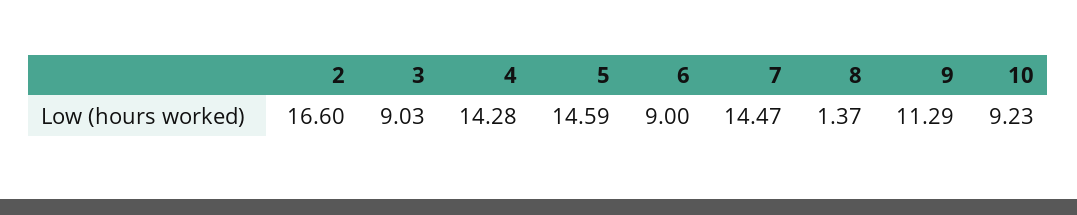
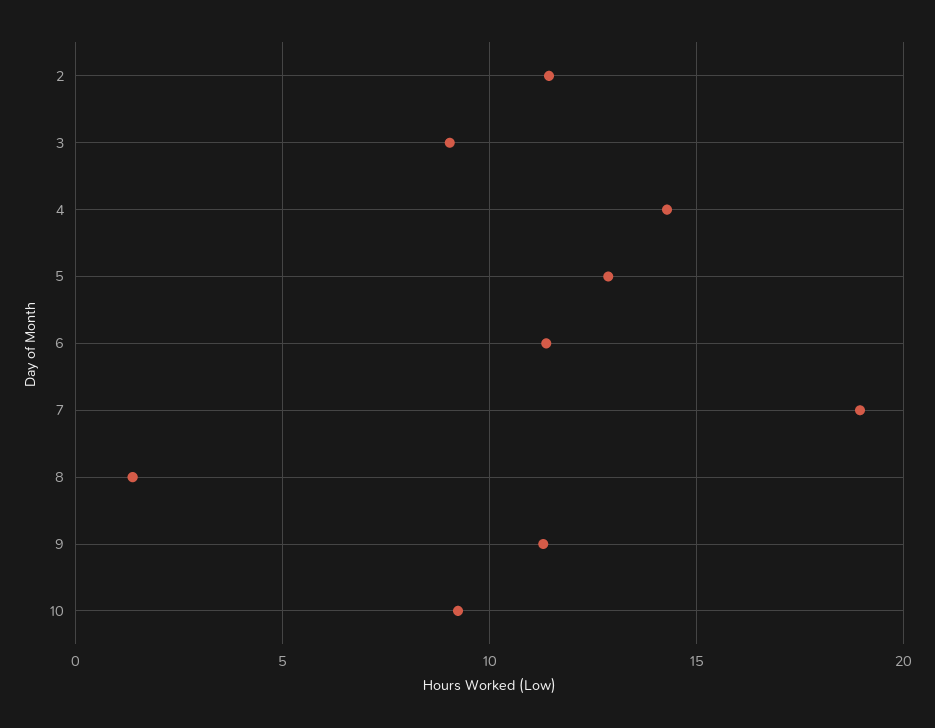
2: 16.6 -> 11.5
5: 14.59 -> 13
6: 9 -> 11.5
7: 14.47 -> 19

